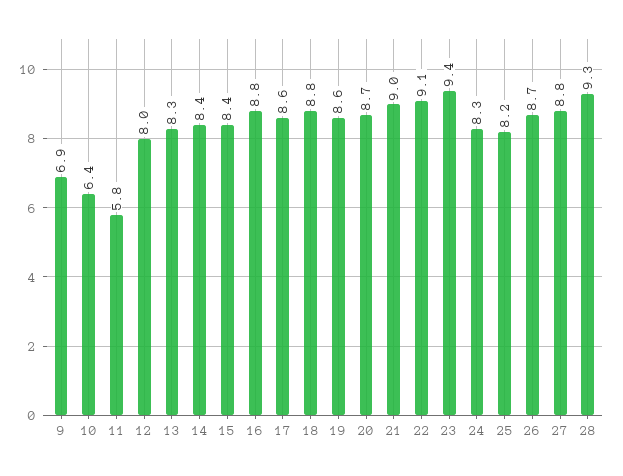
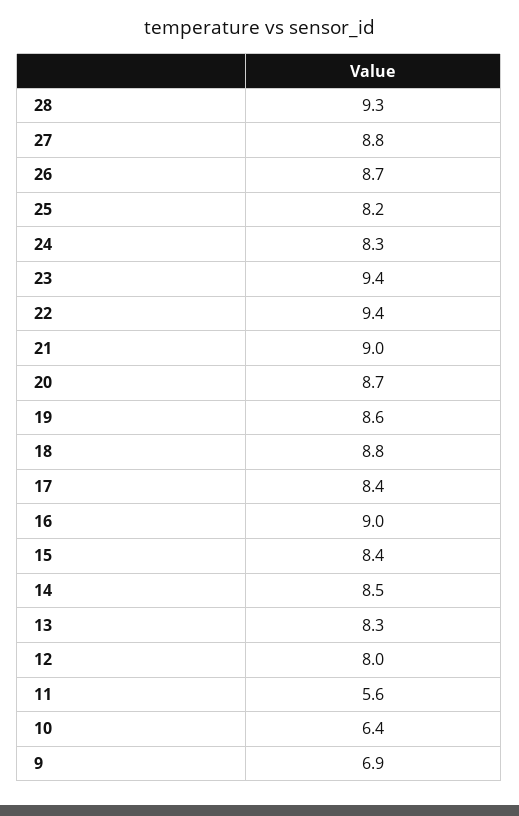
11: 5.8 -> 5.6
14: 8.4 -> 8.5
16: 8.8 -> 9
17: 8.6 -> 8.4
22: 9.1 -> 9.4

